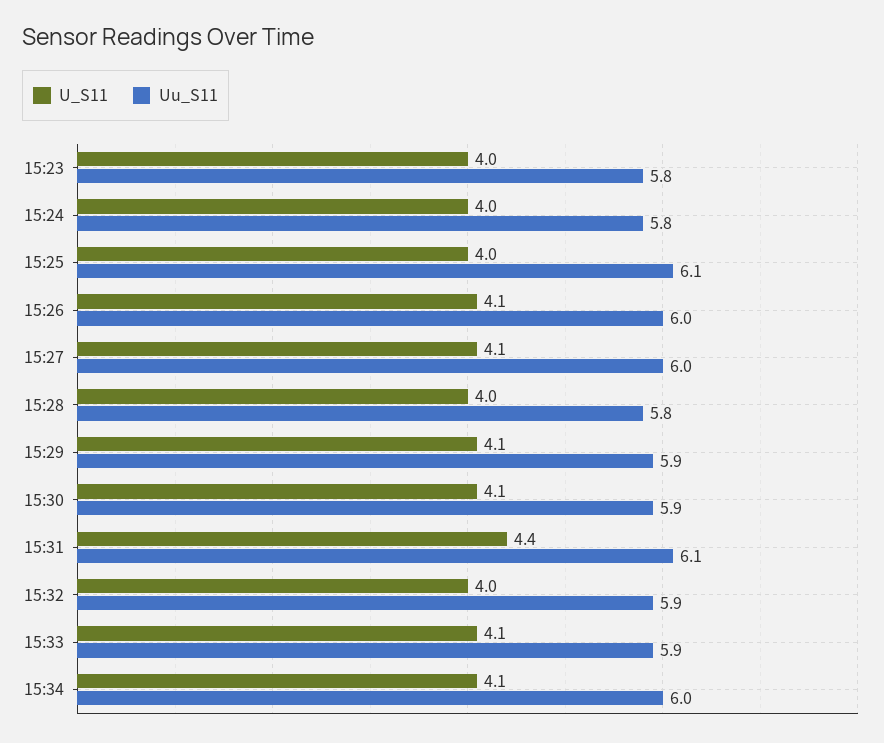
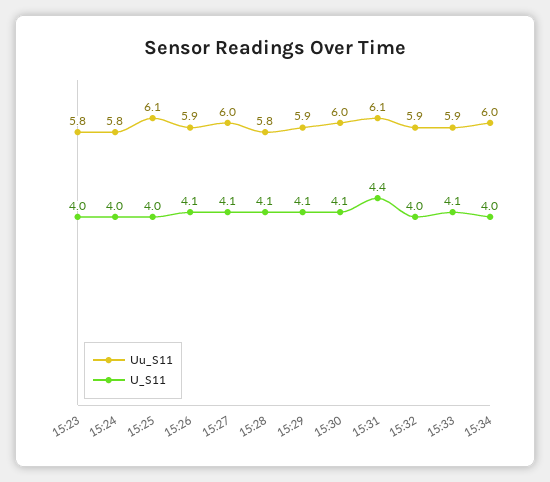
Uu_S11, 15:26: 6 -> 5.9
U_S11, 15:28: 4 -> 4.1
Uu_S11, 15:30: 5.9 -> 6
U_S11, 15:34: 4.1 -> 4

